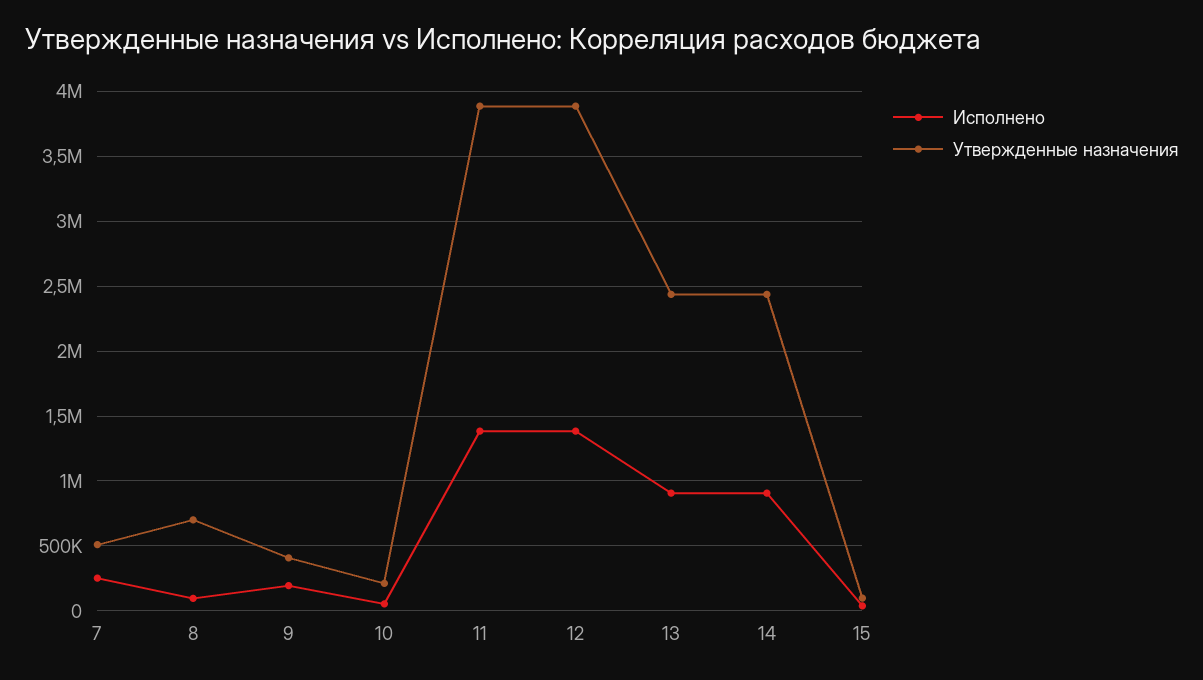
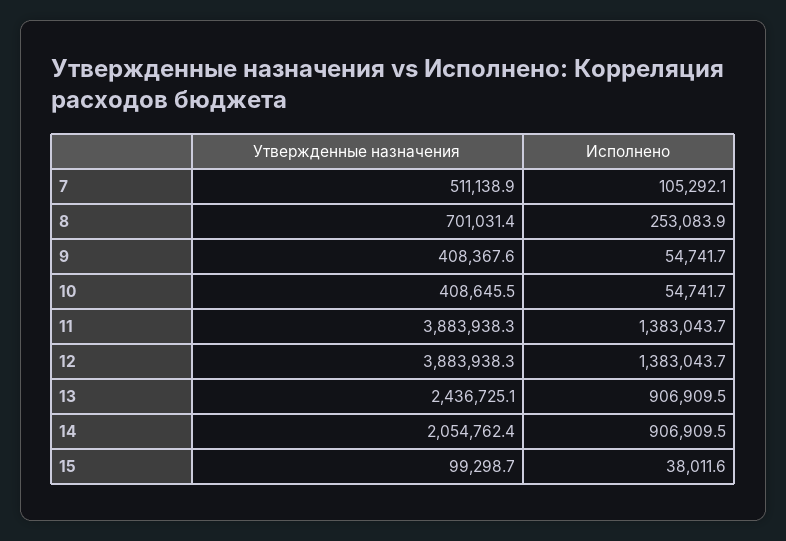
Исполнено, 7: 250000 -> 105292.1
Исполнено, 8: 100000 -> 253083.9
Исполнено, 9: 200000 -> 54741.7
Утвержденные назначения, 10: 200000 -> 408645.5
Утвержденные назначения, 14: 2450000 -> 2054762.4

